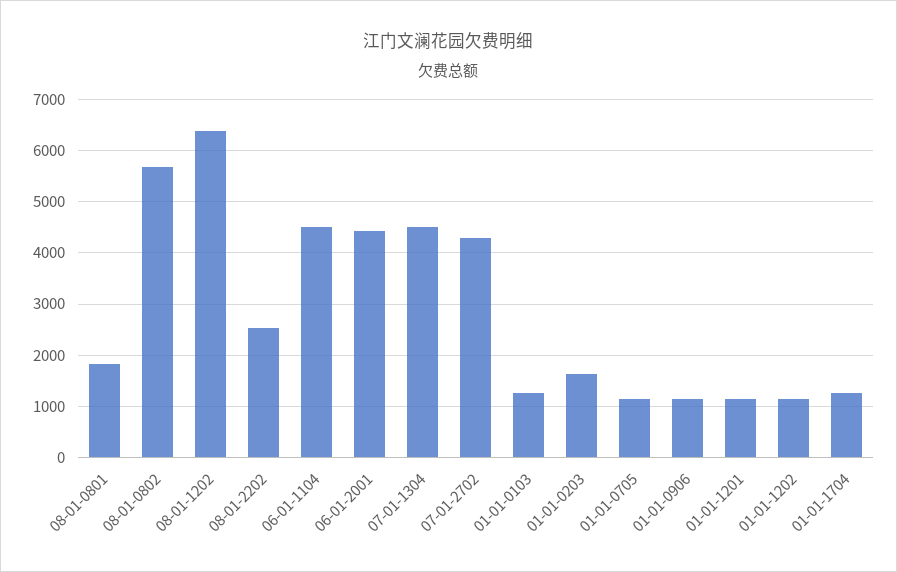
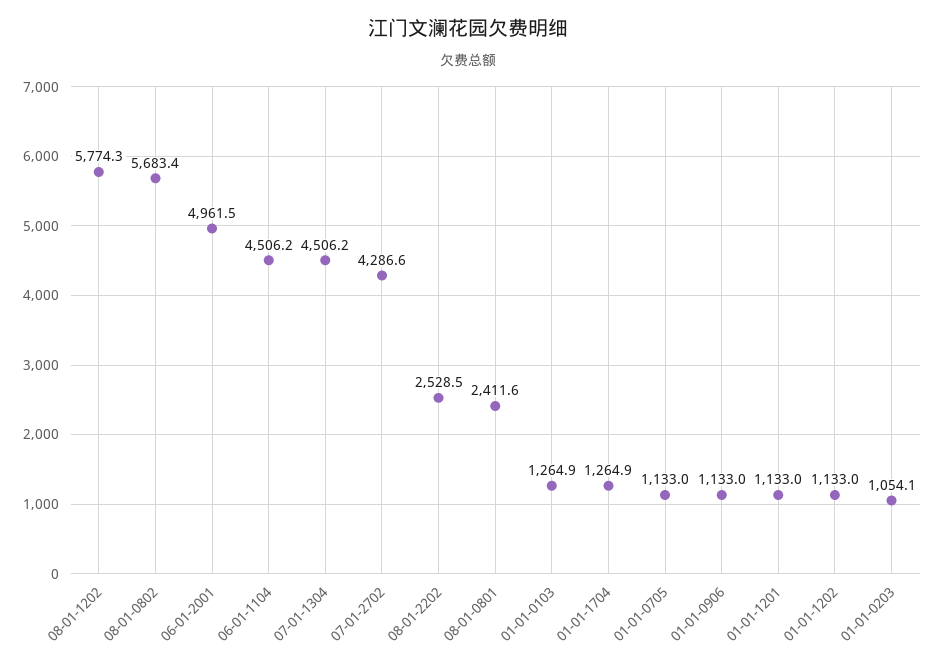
08-01-0801: 1800 -> 2411.6
08-01-1202: 6400 -> 5774.3
06-01-2001: 4400 -> 4961.5
01-01-0203: 1600 -> 1054.1

